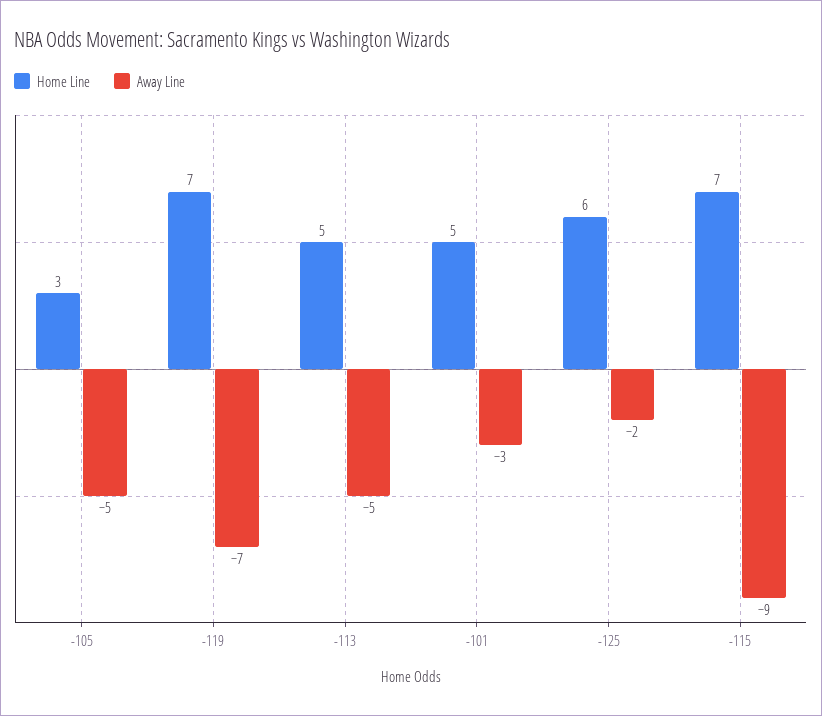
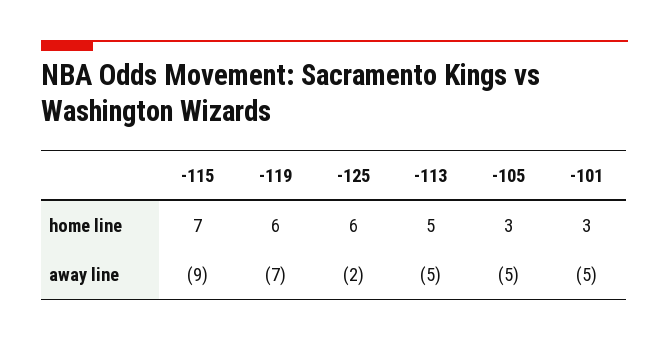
Home Line, -119: 7 -> 6
Home Line, -101: 5 -> 3
Away Line, -101: -3 -> -5

